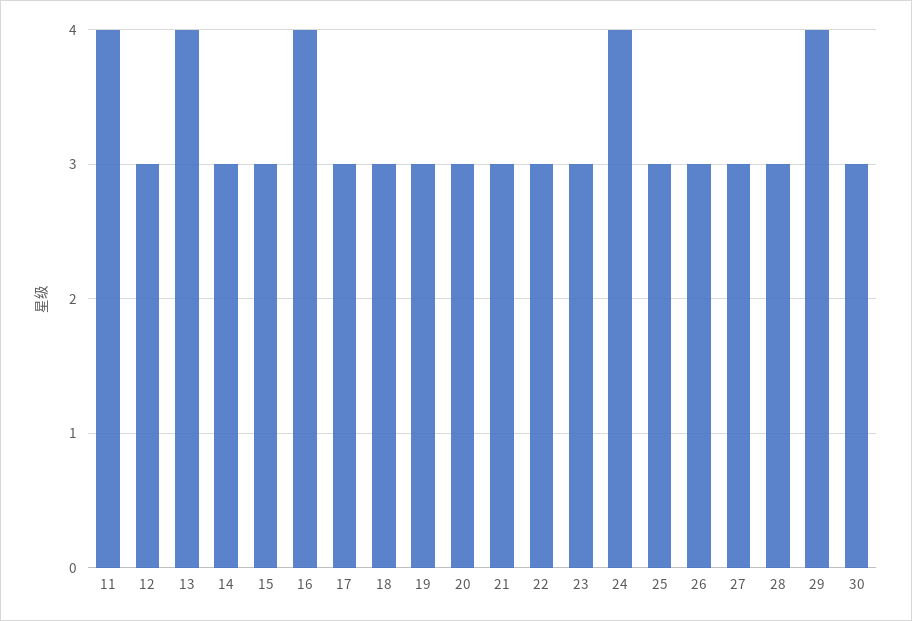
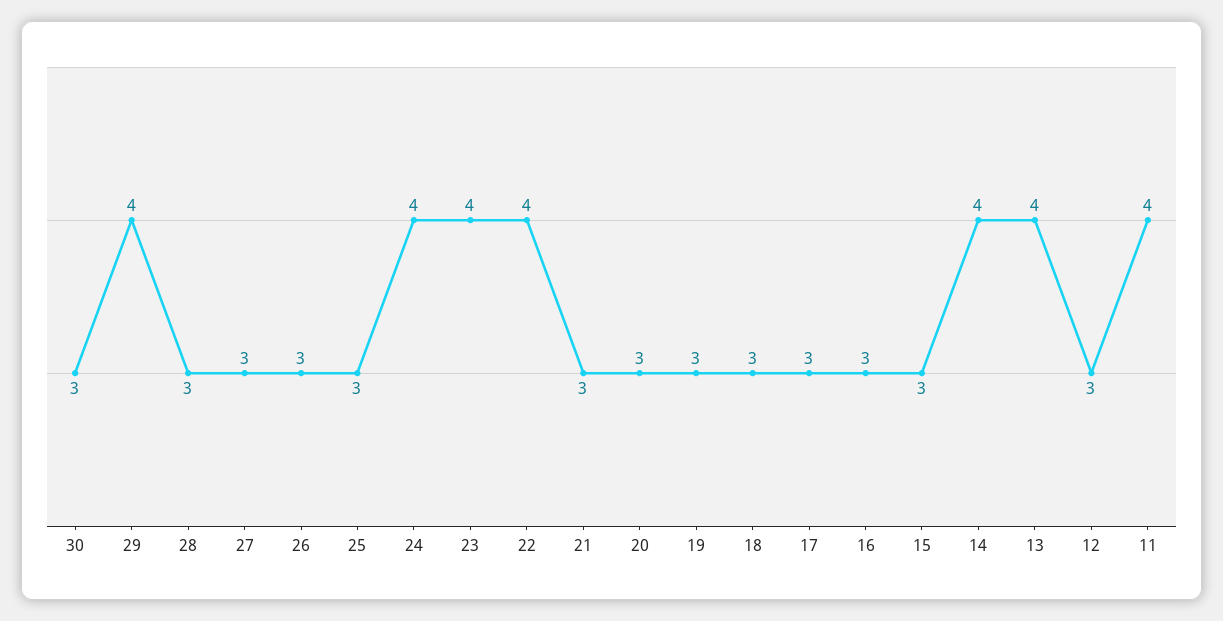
14: 3 -> 4
16: 4 -> 3
22: 3 -> 4
23: 3 -> 4

